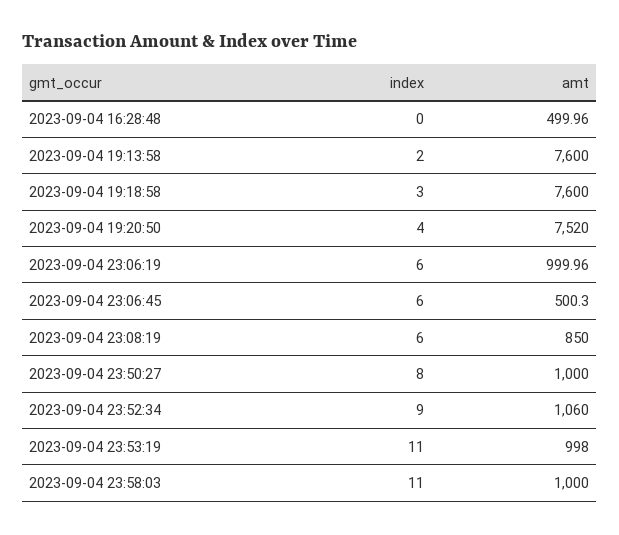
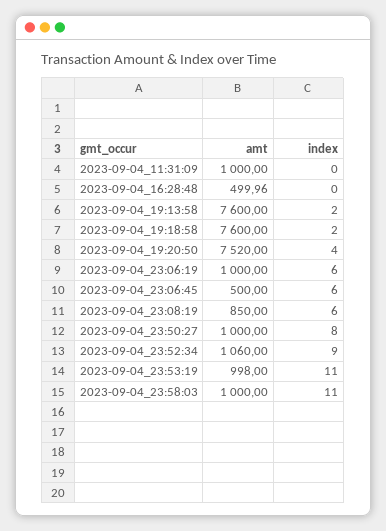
index, 2023-09-04 19:18:58: 3 -> 2
amt, 2023-09-04 23:06:19: 999.96 -> 1000
amt, 2023-09-04 23:06:45: 500.3 -> 500
amt, 2023-09-04_11:31:09: none -> 1000
index, 2023-09-04_11:31:09: none -> 0

